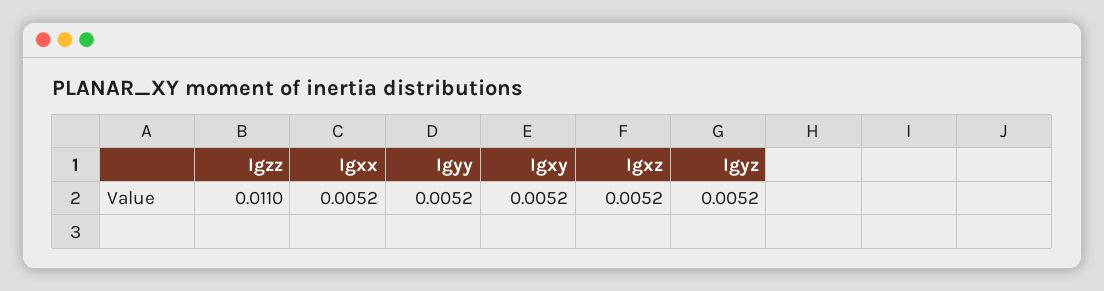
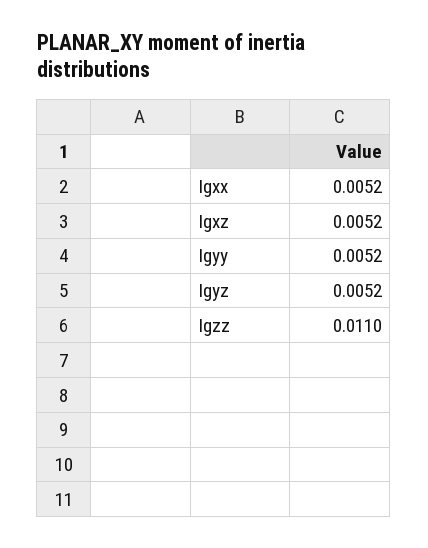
Igxy: 0.0052 -> none

